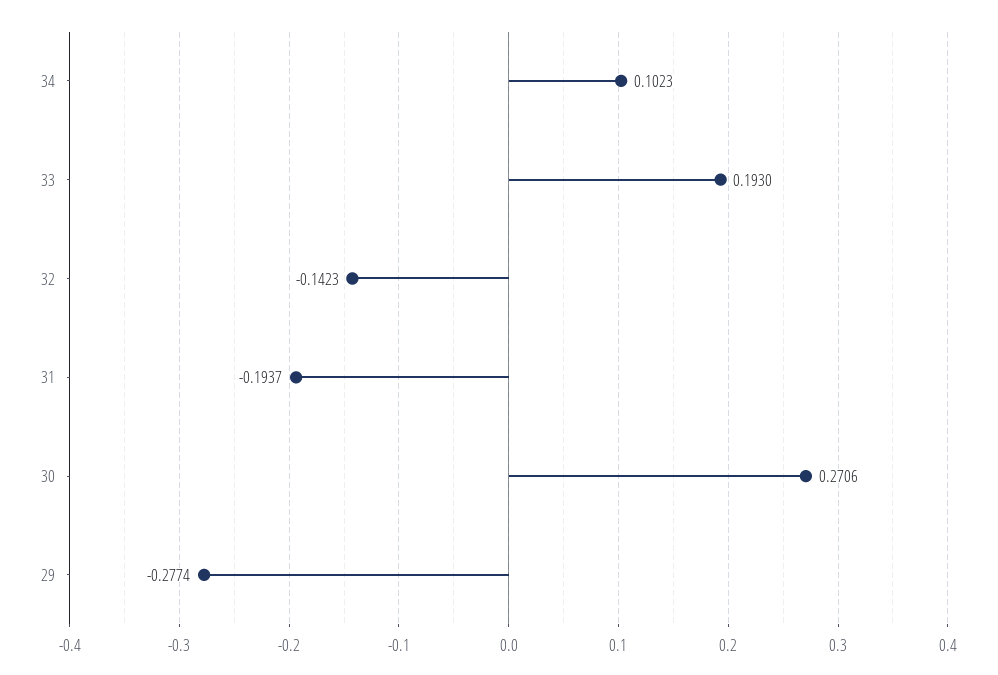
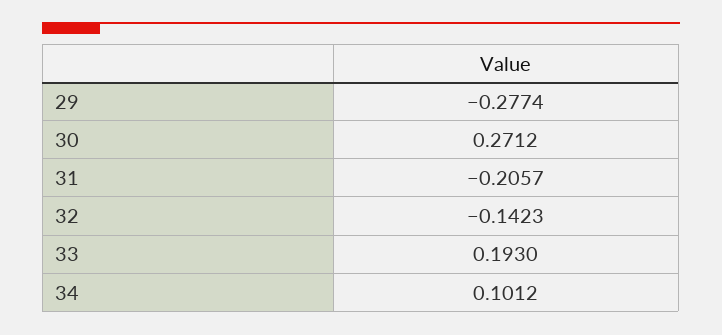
34: 0.1023 -> 0.1012
31: -0.1937 -> -0.2057
30: 0.2706 -> 0.2712

